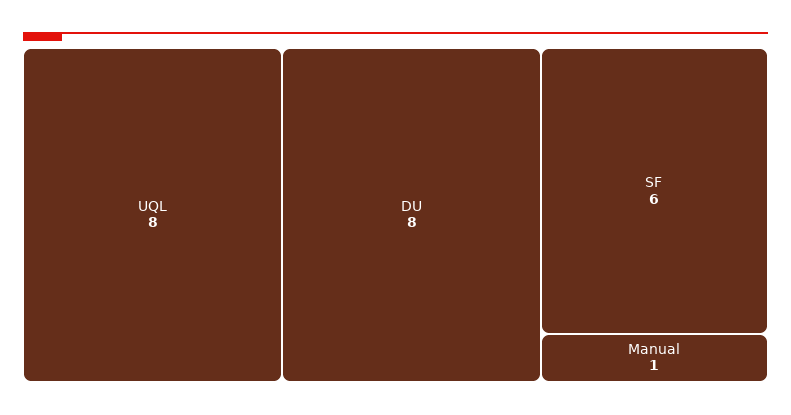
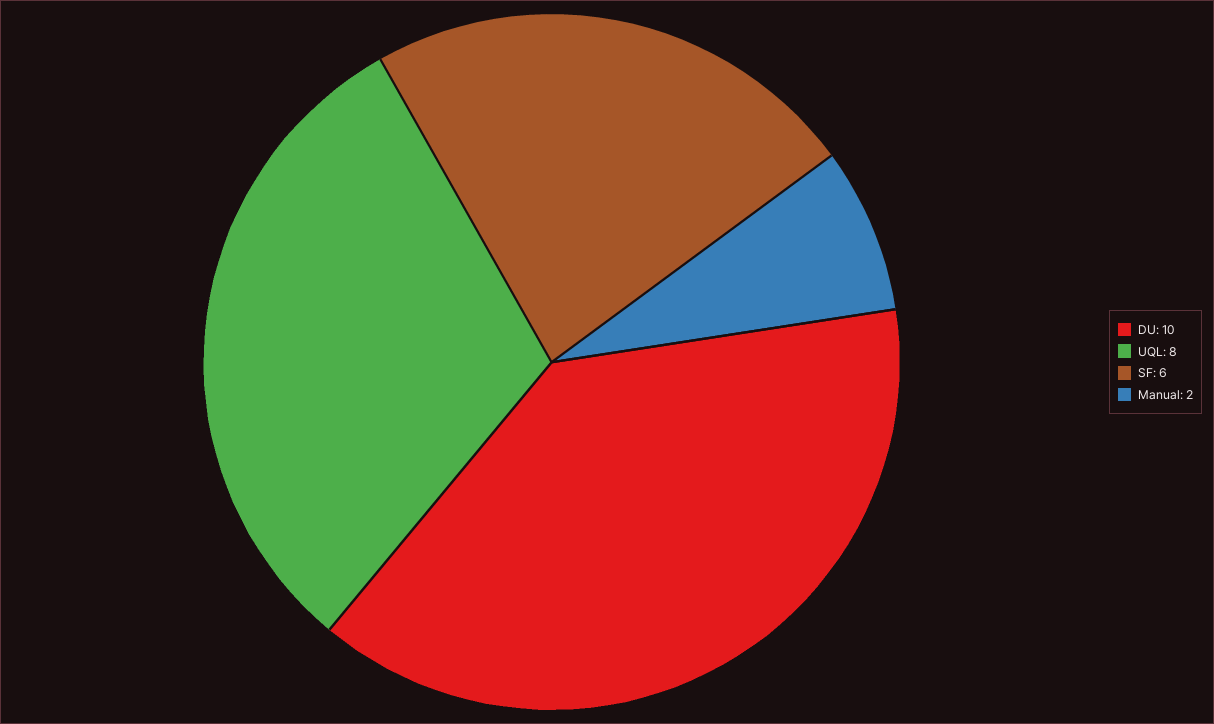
DU: 8 -> 10
Manual: 1 -> 2

